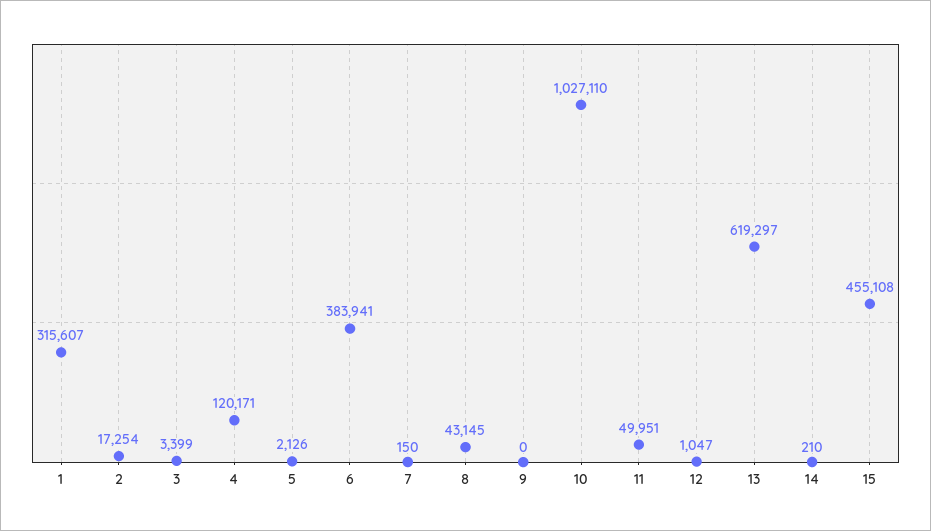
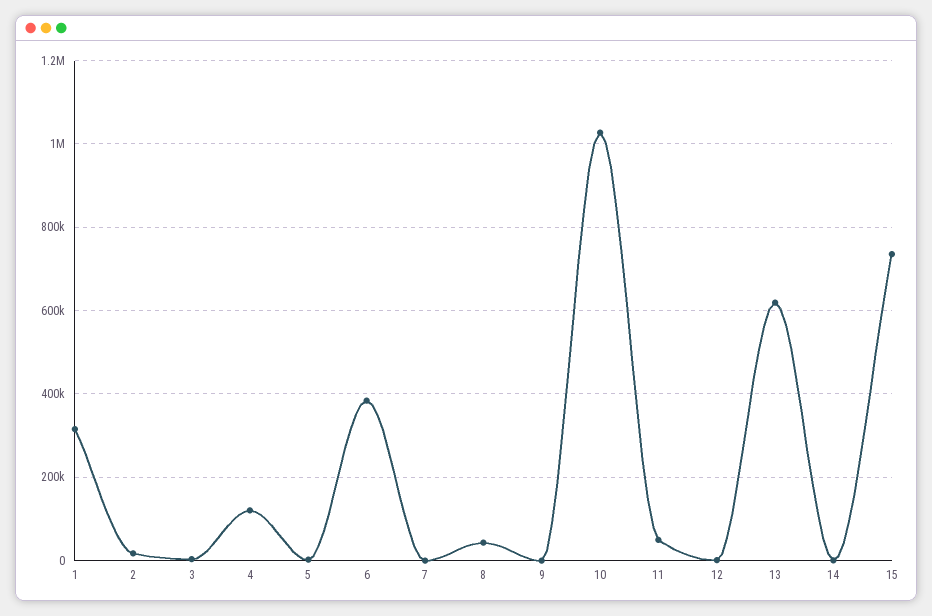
15: 455108 -> 740000

